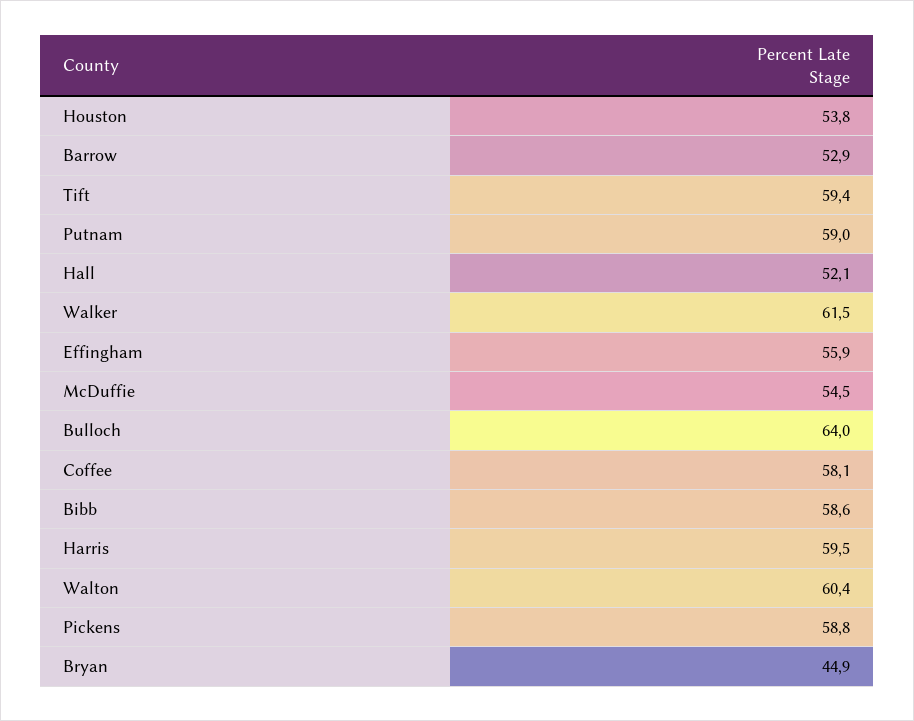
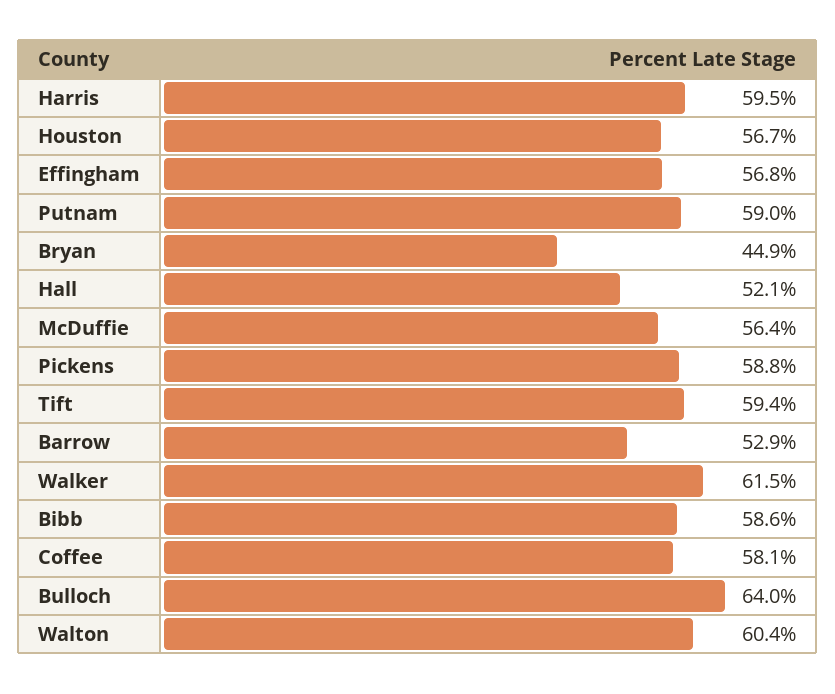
Houston: 53.8 -> 56.7
Effingham: 55.9 -> 56.8
McDuffie: 54.5 -> 56.4

